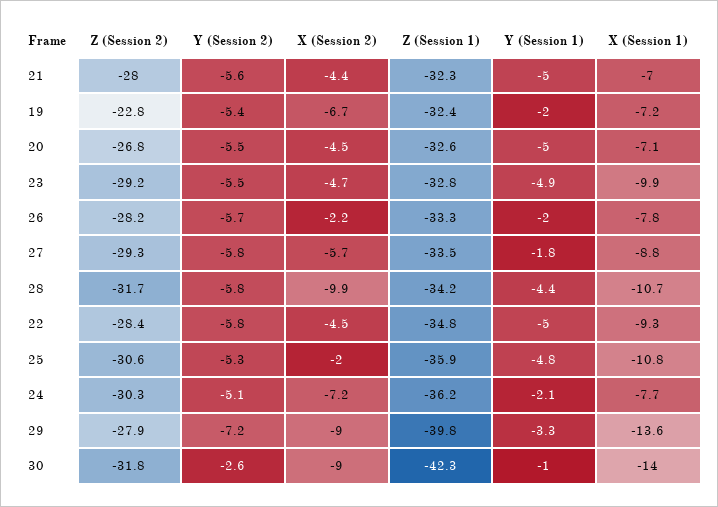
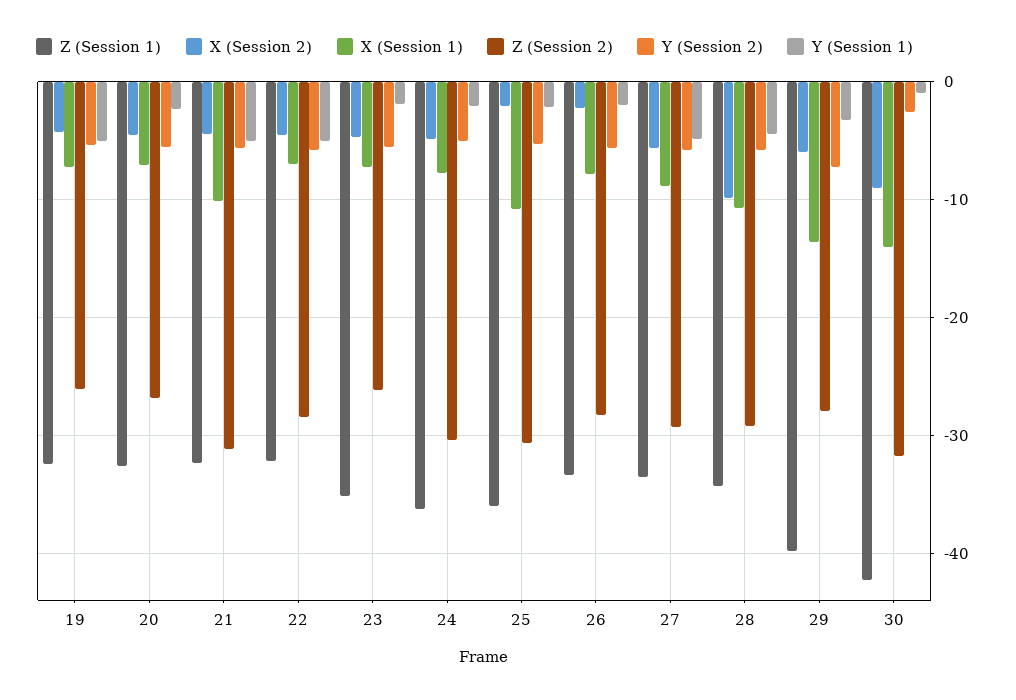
Z (Session 2), 21: -28 -> -31
X (Session 1), 21: -7 -> -10
Z (Session 2), 19: -22.8 -> -26
X (Session 2), 19: -6.7 -> -4
Y (Session 1), 19: -2 -> -5
Y (Session 1), 20: -5 -> -2
Z (Session 2), 23: -29.2 -> -26
Z (Session 1), 23: -32.8 -> -35
Y (Session 1), 23: -4.9 -> -2
X (Session 1), 23: -9.9 -> -7
Y (Session 1), 27: -1.8 -> -5
Z (Session 2), 28: -31.7 -> -29
Z (Session 1), 22: -34.8 -> -32
X (Session 1), 22: -9.3 -> -7
Y (Session 1), 25: -4.8 -> -2
X (Session 2), 24: -7.2 -> -5
X (Session 2), 29: -9 -> -6

